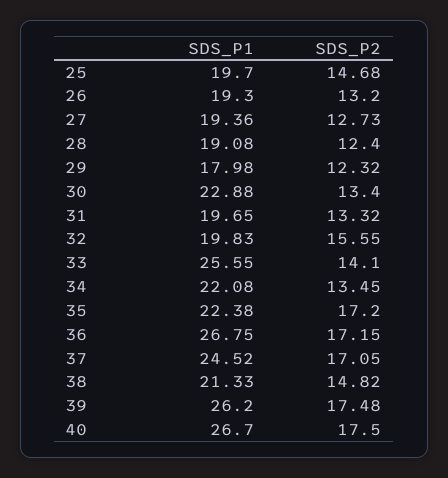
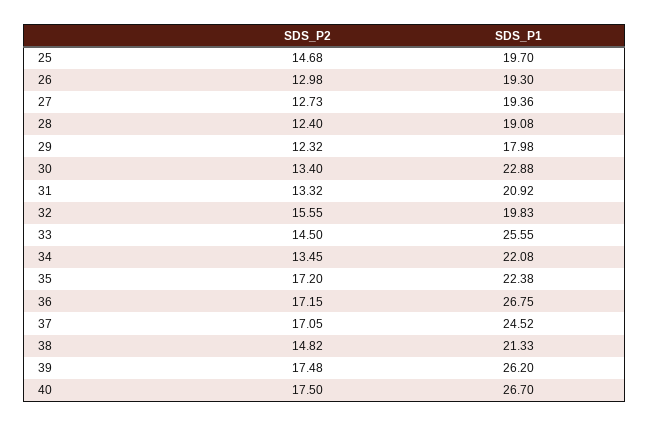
SDS_P2, 26: 13.2 -> 12.98
SDS_P1, 31: 19.65 -> 20.92
SDS_P2, 33: 14.1 -> 14.5

